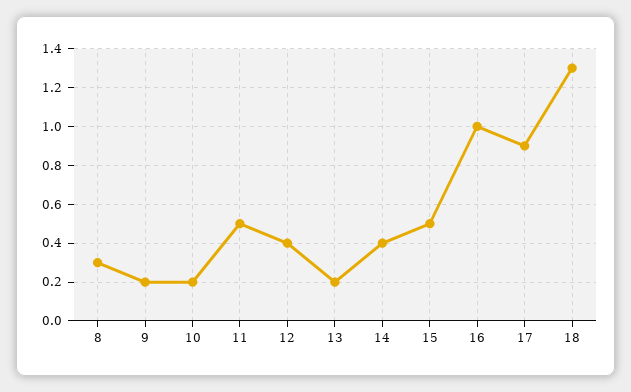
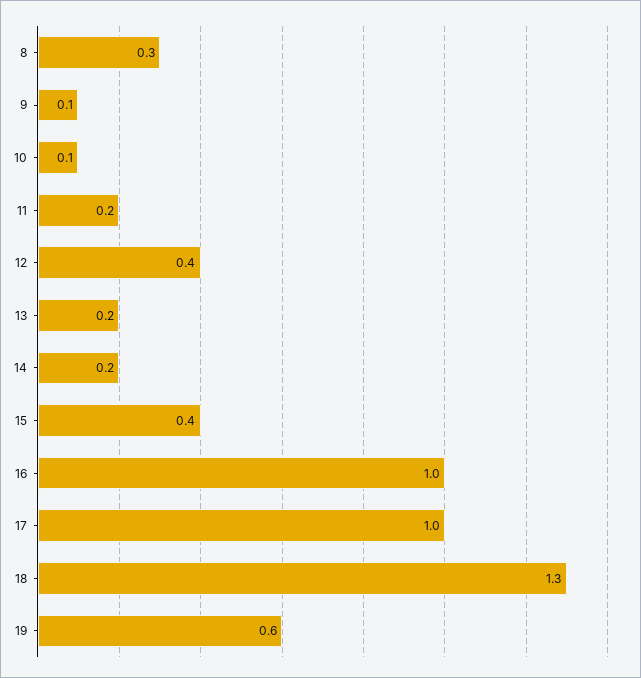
9: 0.2 -> 0.1
10: 0.2 -> 0.1
11: 0.5 -> 0.2
14: 0.4 -> 0.2
15: 0.5 -> 0.4
17: 0.9 -> 1
19: none -> 0.6

